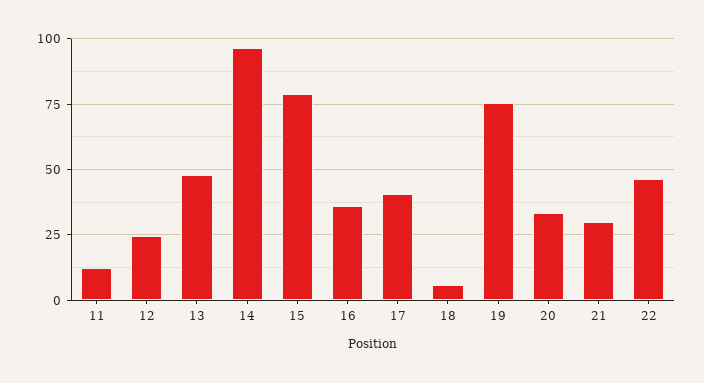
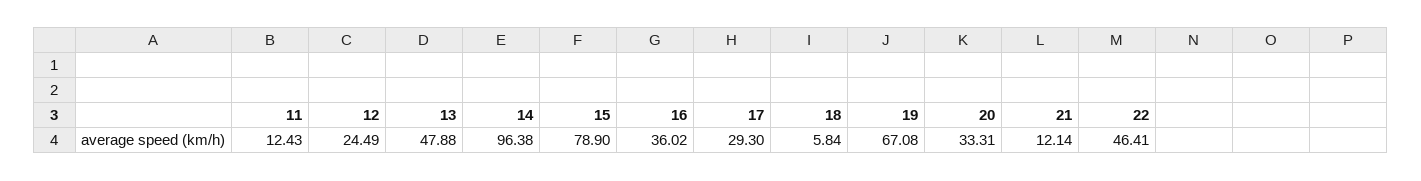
17: 40 -> 29.3
19: 75 -> 67.08
21: 30 -> 12.14

